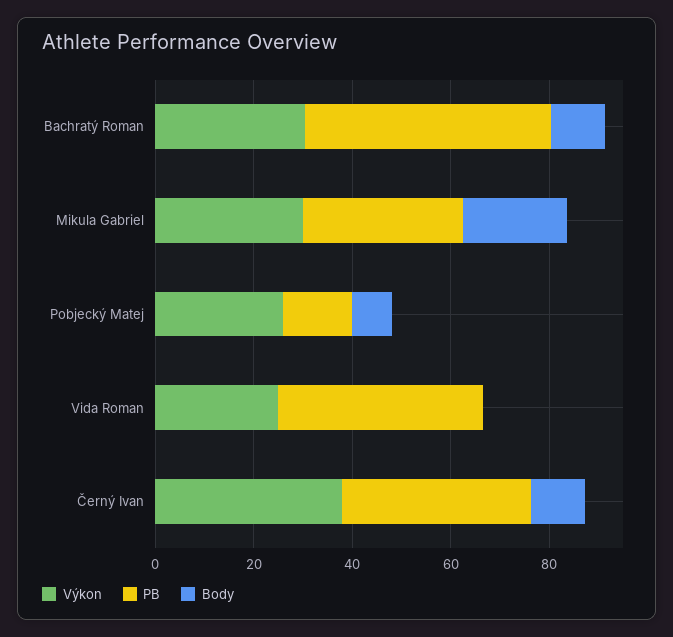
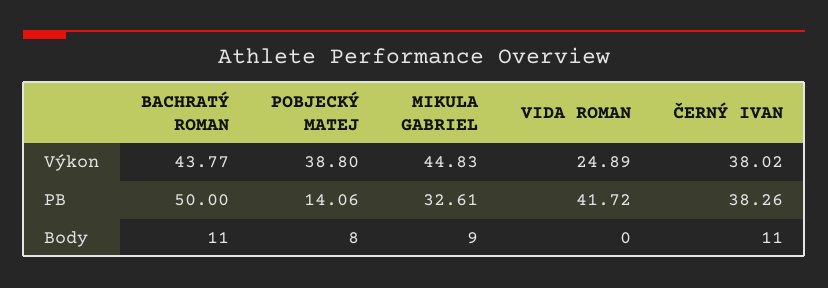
Výkon, Bachratý Roman: 30 -> 43.77
Výkon, Mikula Gabriel: 30 -> 44.83
Body, Mikula Gabriel: 20 -> 9
Výkon, Pobjecký Matej: 25 -> 38.8

